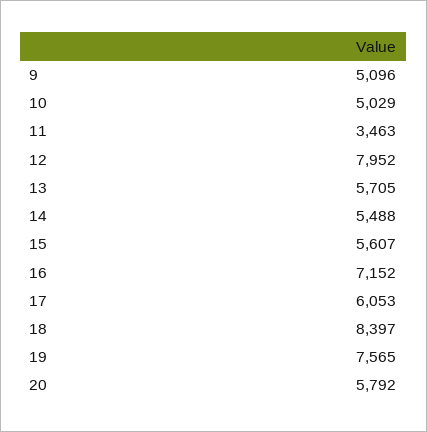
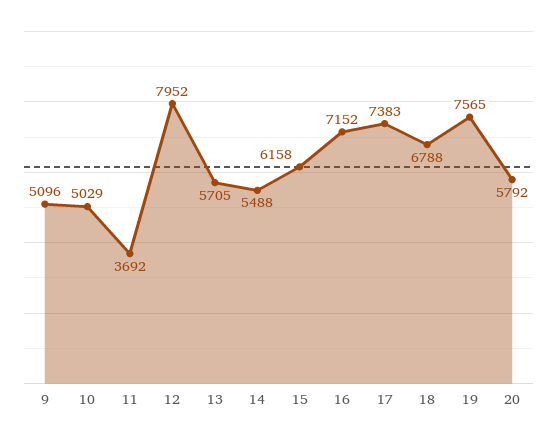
11: 3463 -> 3692
15: 5607 -> 6158
17: 6053 -> 7383
18: 8397 -> 6788

